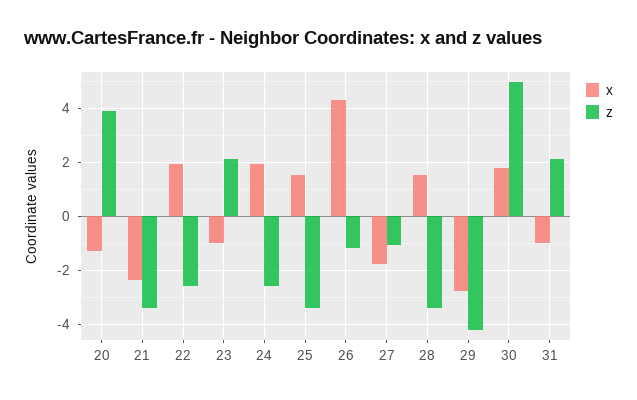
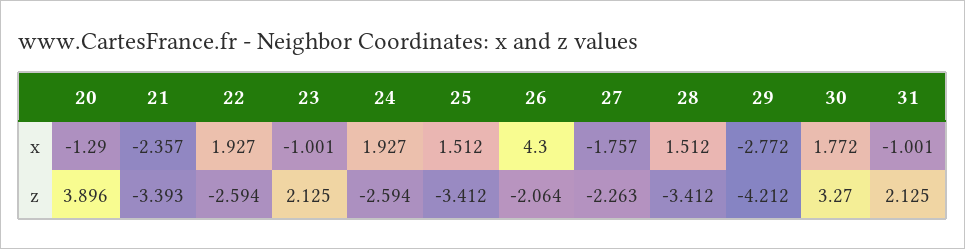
z, 26: -1.25 -> -2.064
z, 27: -1 -> -2.263
z, 30: 5 -> 3.27

